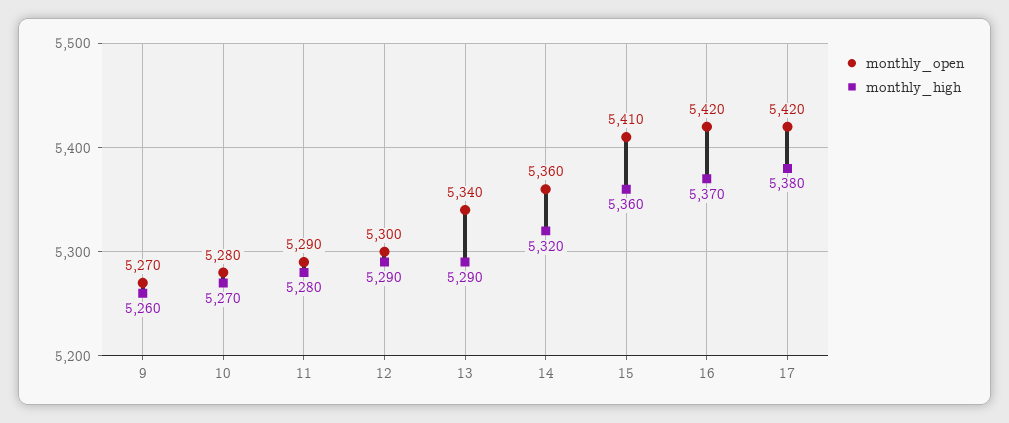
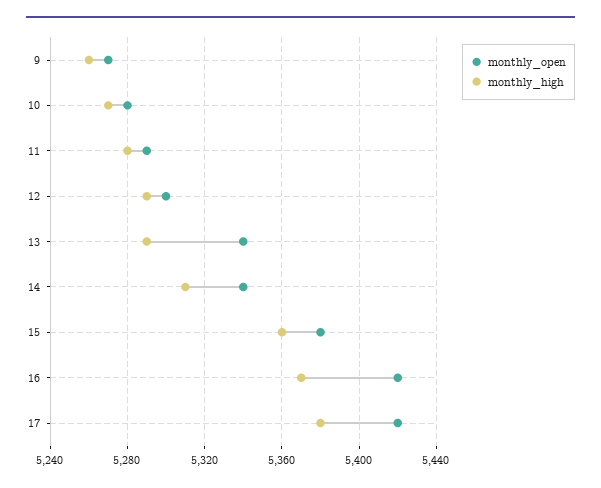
monthly_open, 14: 5360 -> 5340
monthly_high, 14: 5320 -> 5310
monthly_open, 15: 5410 -> 5380

